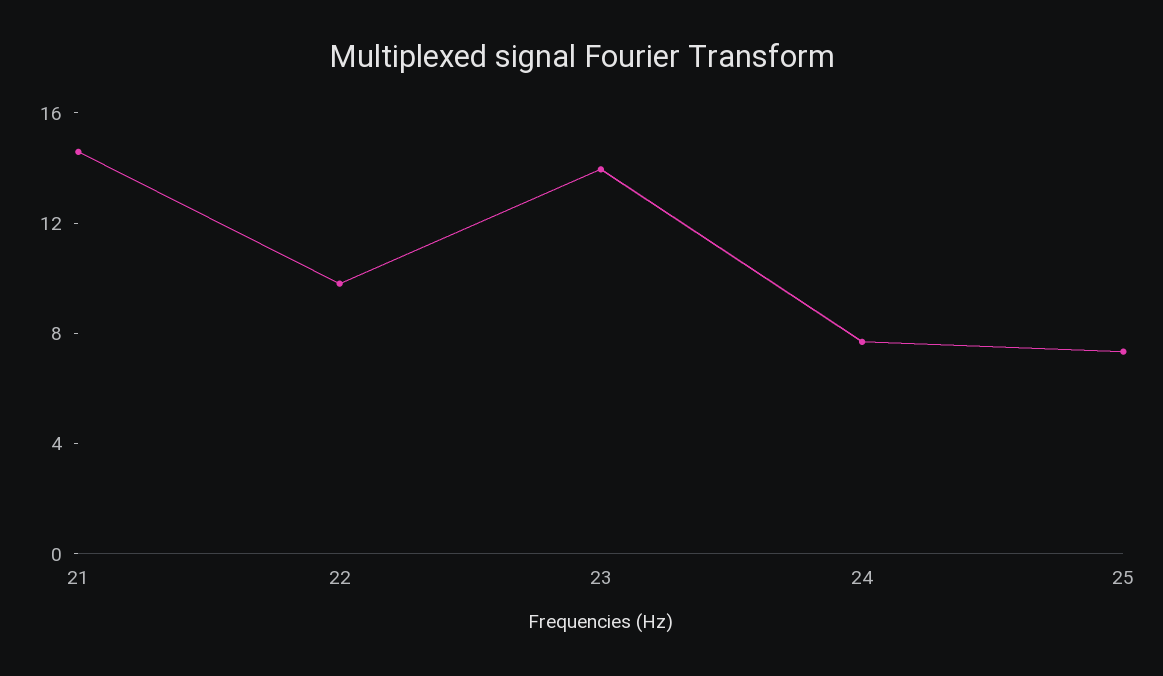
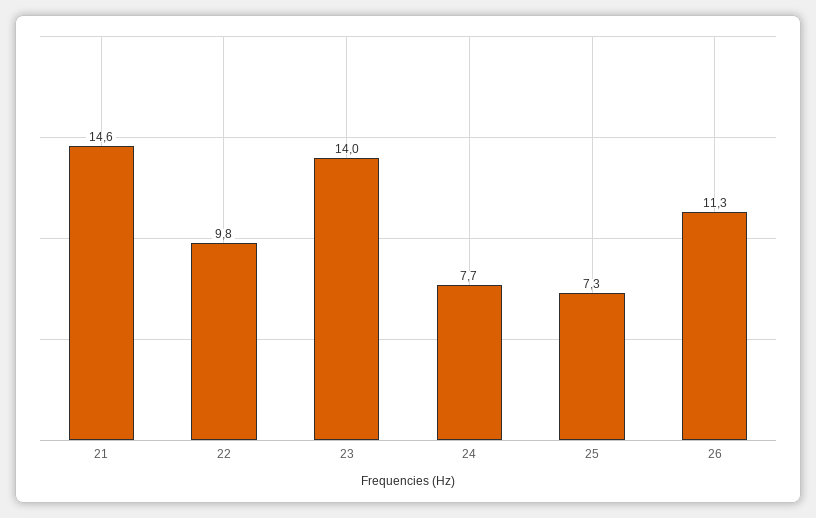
26: none -> 11.3

